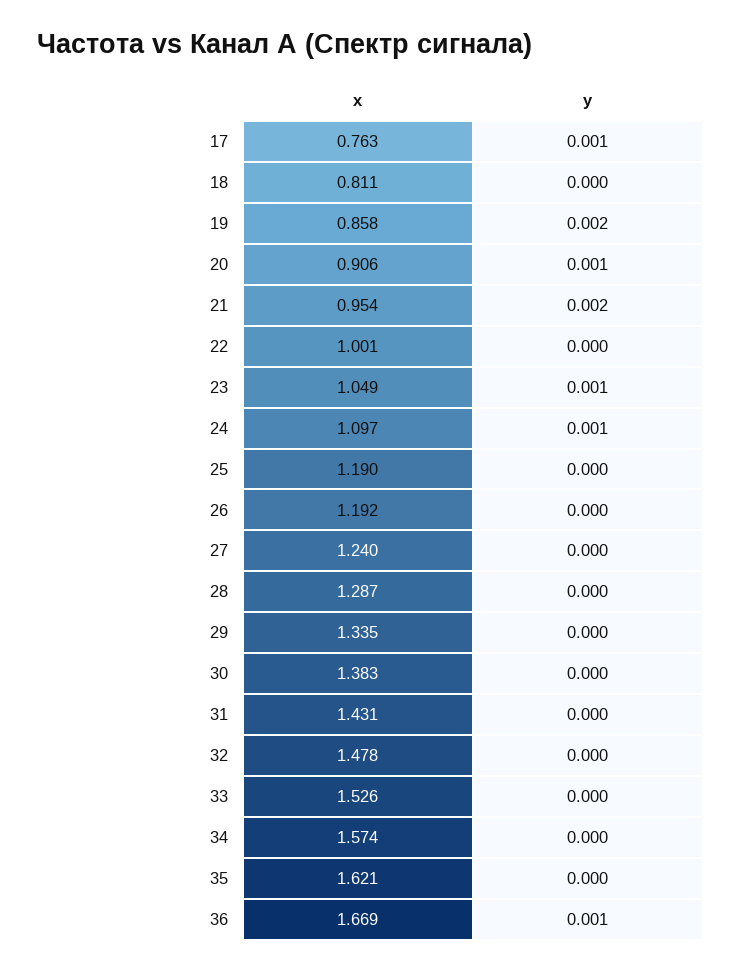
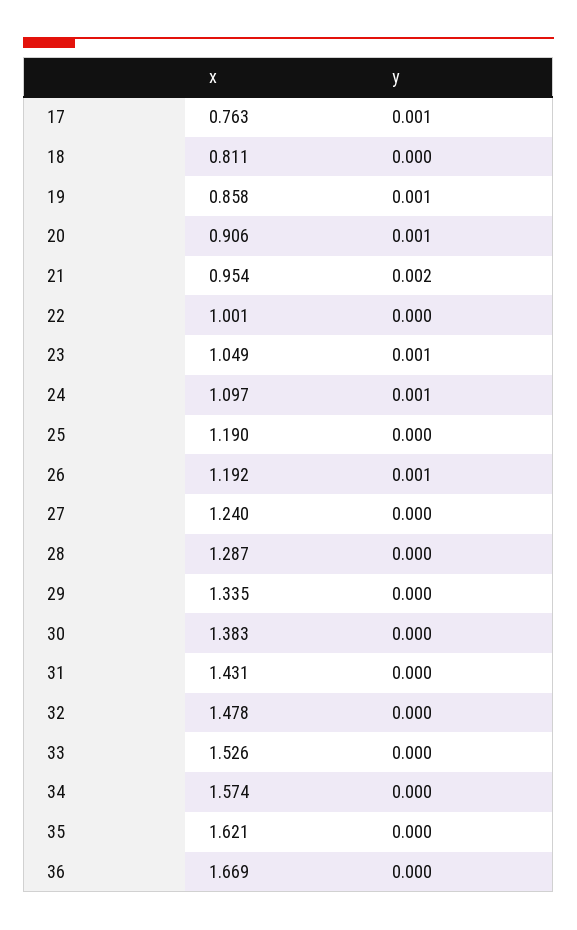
y, 19: 0.002 -> 0.001
y, 26: 0 -> 0.001
y, 36: 0.001 -> 0

